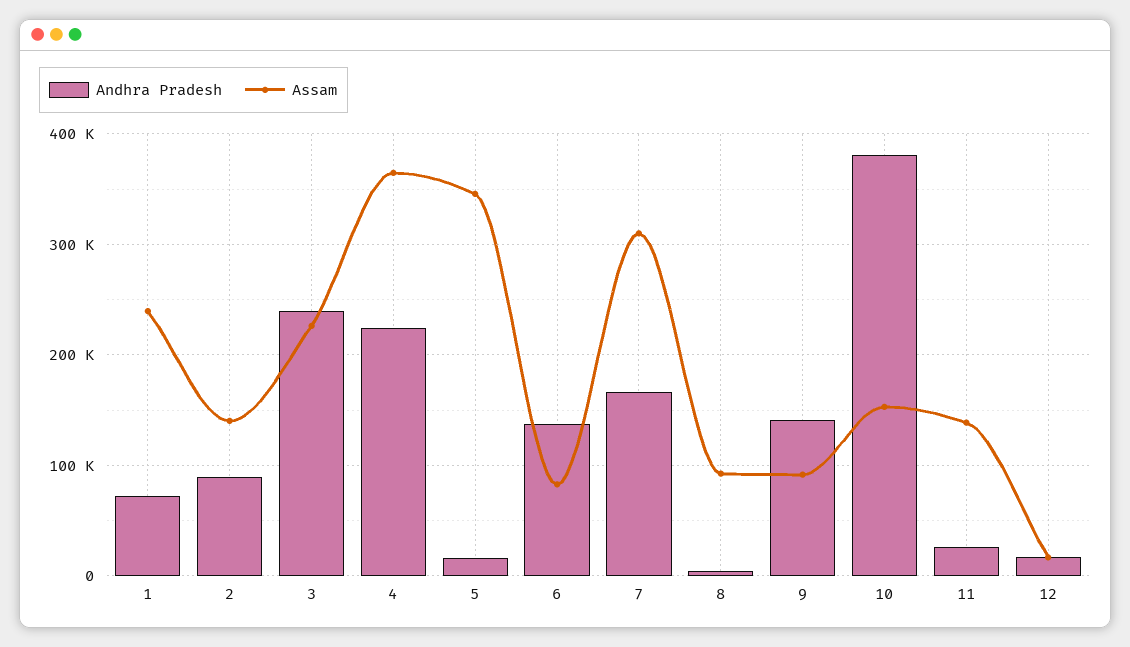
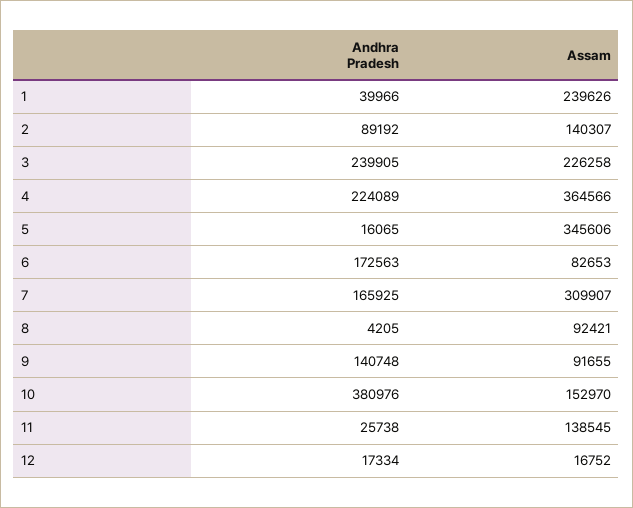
Andhra Pradesh, 1: 70000 -> 39966
Andhra Pradesh, 6: 140000 -> 172563

